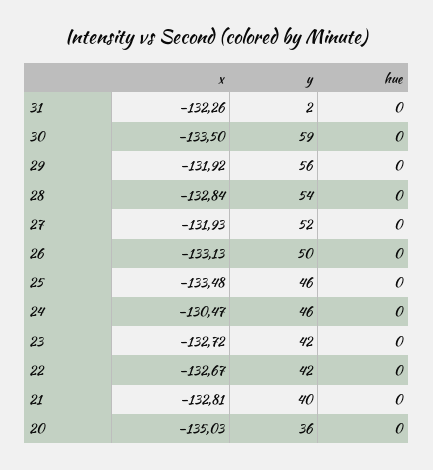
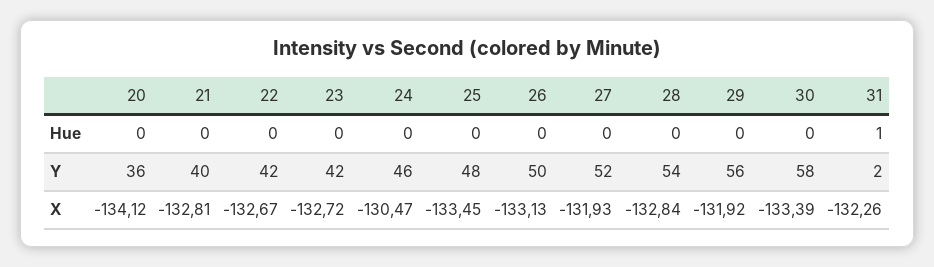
hue, 31: 0 -> 1
x, 30: -133.5 -> -133.39
y, 30: 59 -> 58
x, 25: -133.48 -> -133.45
y, 25: 46 -> 48
x, 20: -135.03 -> -134.12

